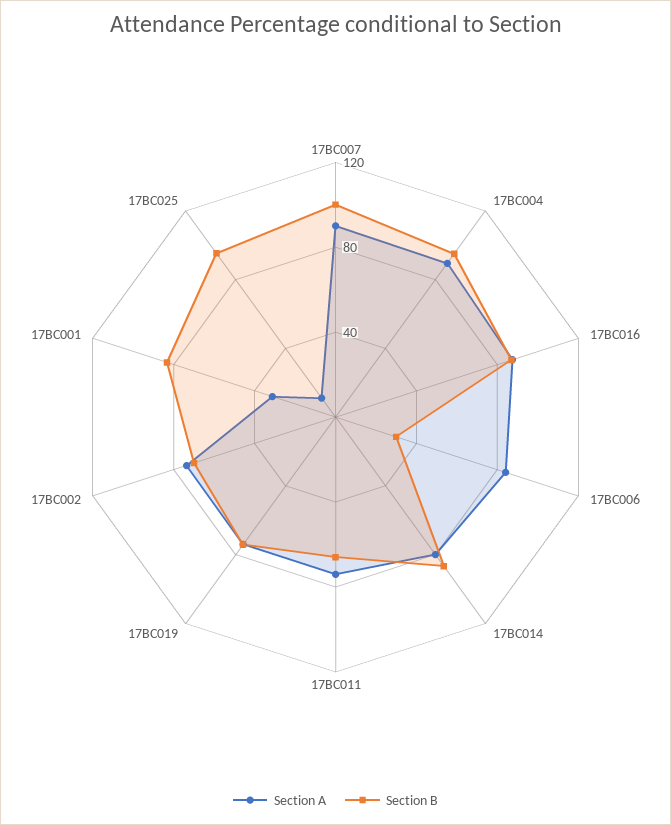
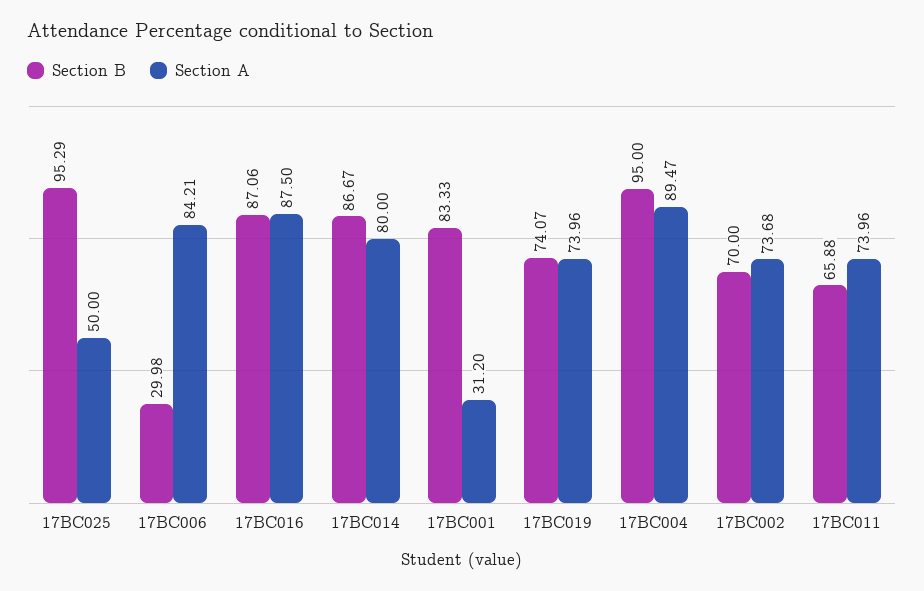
Section A, 17BC007: 90 -> none
Section B, 17BC007: 100 -> none
Section A, 17BC025: 10 -> 50

